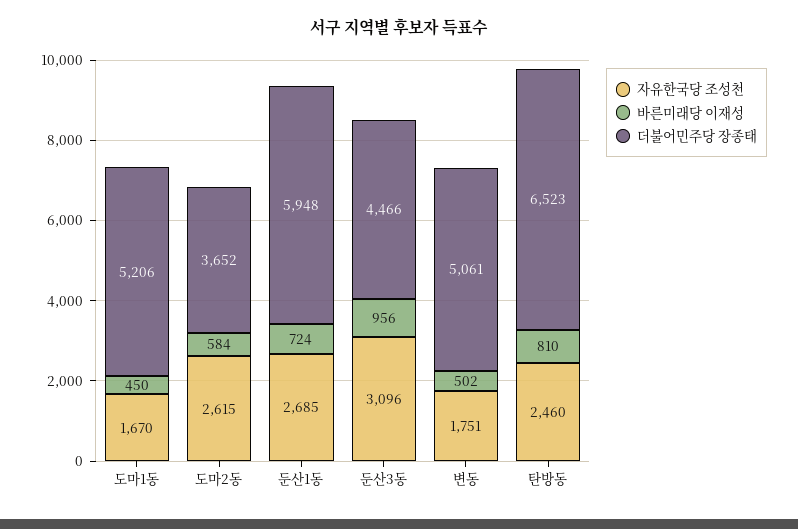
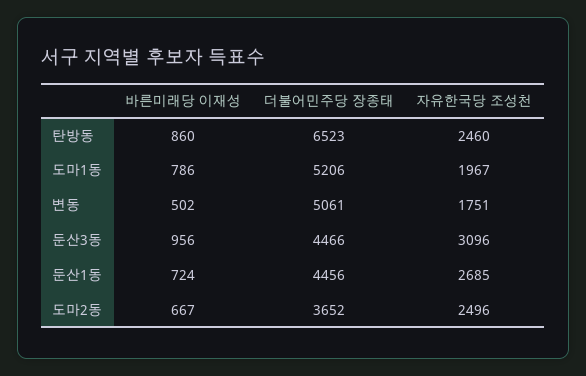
자유한국당 조성천, 도마1동: 1670 -> 1967
바른미래당 이재성, 도마1동: 450 -> 786
자유한국당 조성천, 도마2동: 2615 -> 2496
바른미래당 이재성, 도마2동: 584 -> 667
더불어민주당 장종태, 둔산1동: 5948 -> 4456
바른미래당 이재성, 탄방동: 810 -> 860

